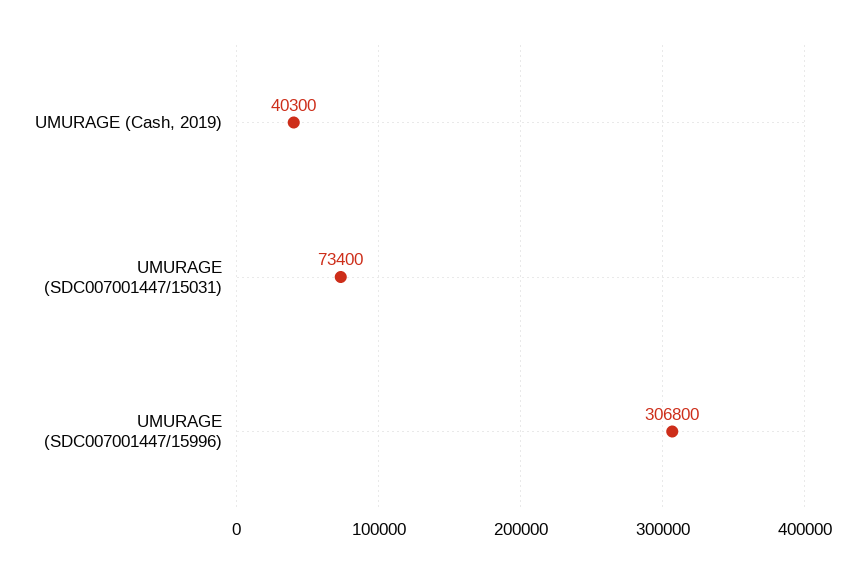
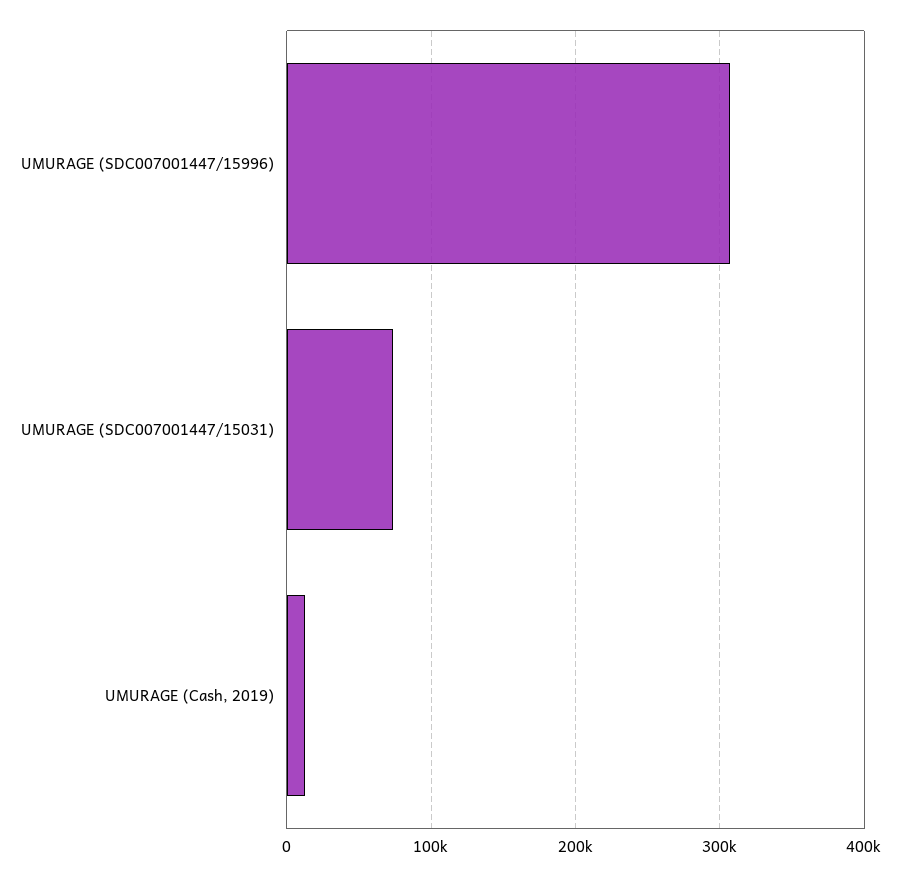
UMURAGE (Cash, 2019): 40300 -> 10000

